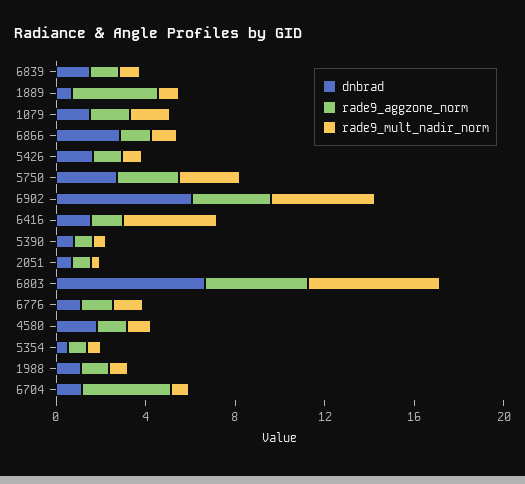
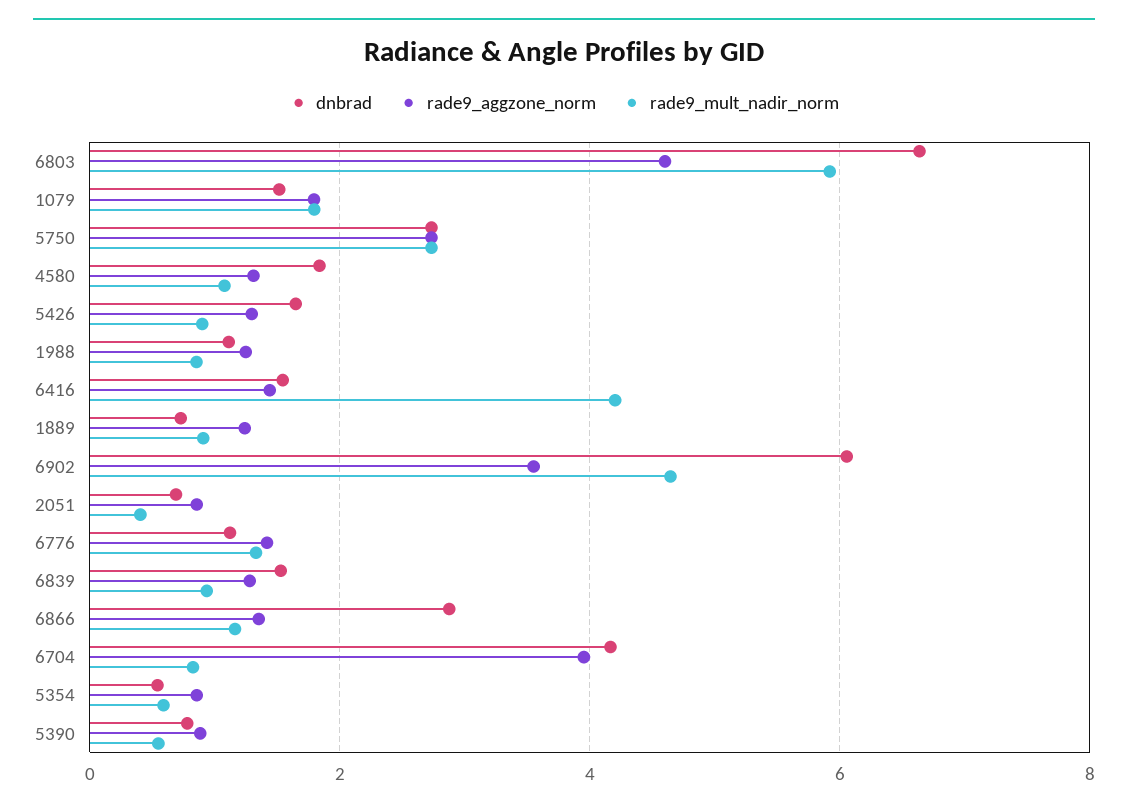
rade9_aggzone_norm, 1889: 4 -> 1.2
dnbrad, 6704: 1 -> 4.2

